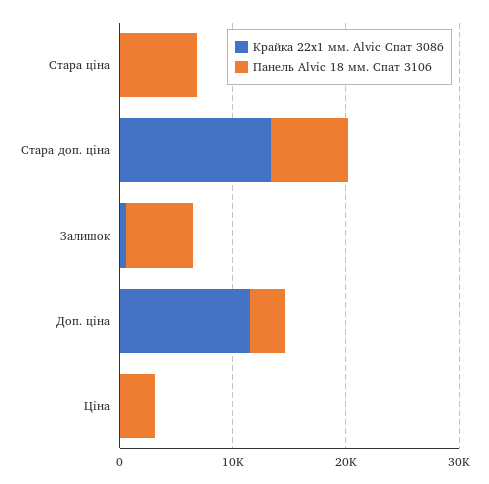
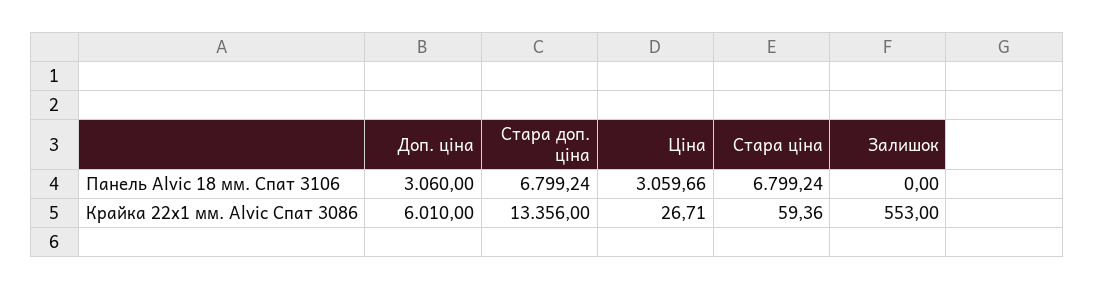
Панель Alvic 18 мм. Спат 3106, Залишок: 6000 -> 0
Крайка 22x1 мм. Alvic Спат 3086, Доп. ціна: 12000 -> 6010

